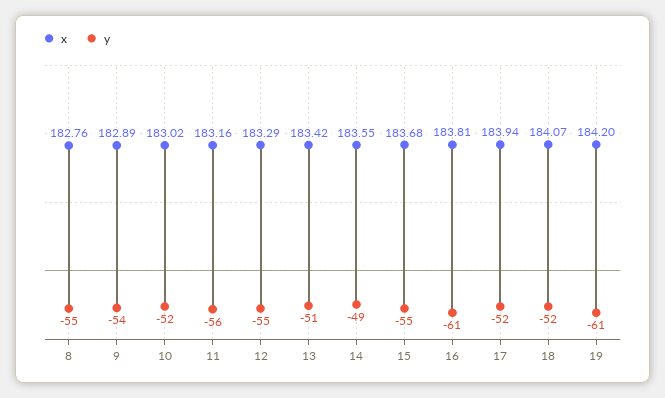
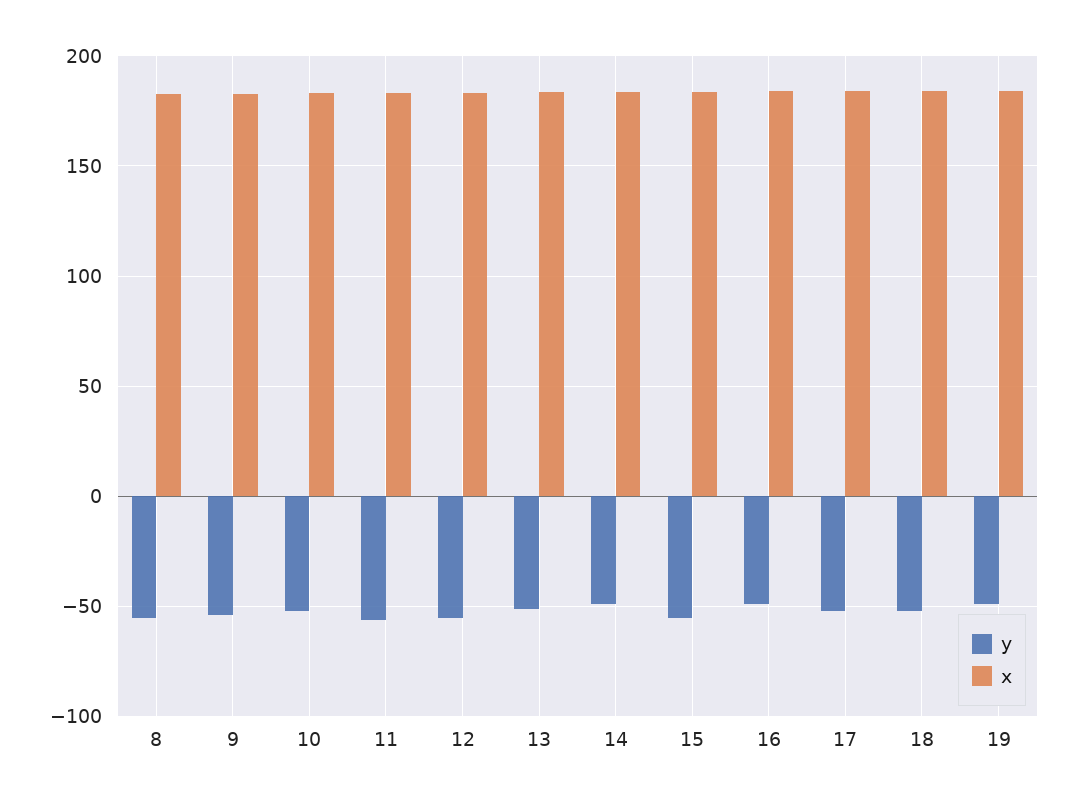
y, 16: -61 -> -50
y, 19: -61 -> -50

